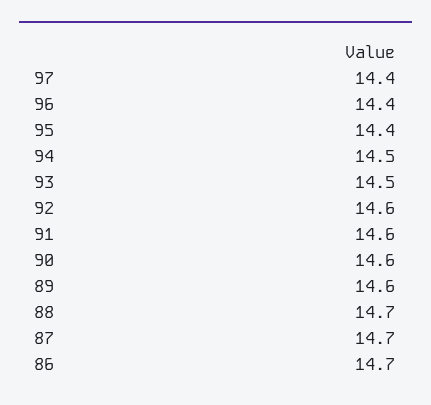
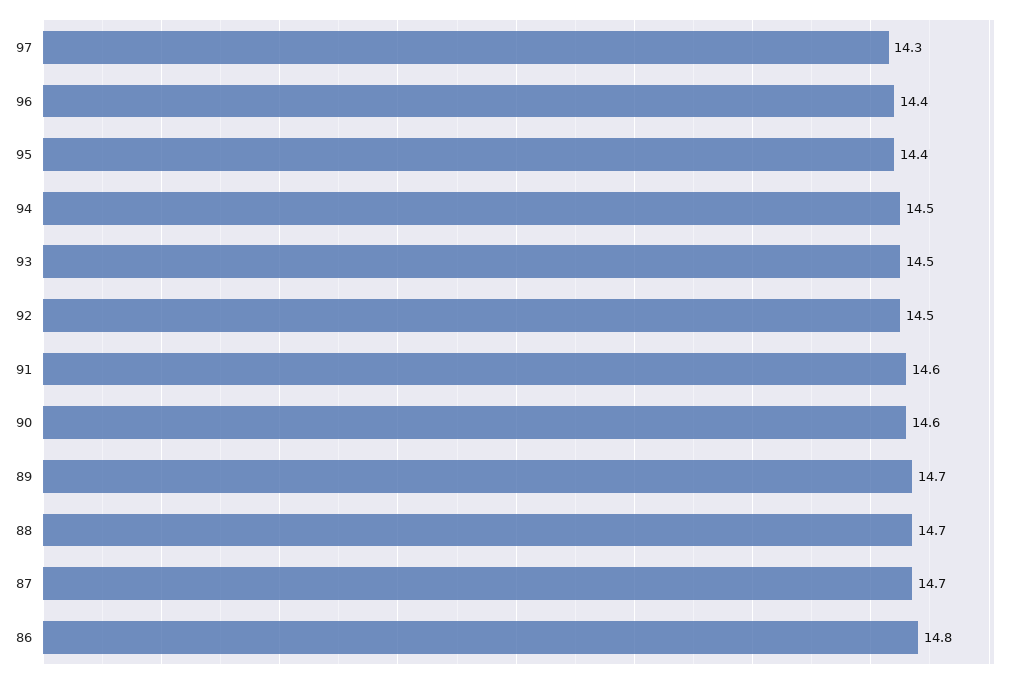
97: 14.4 -> 14.3
92: 14.6 -> 14.5
89: 14.6 -> 14.7
86: 14.7 -> 14.8

